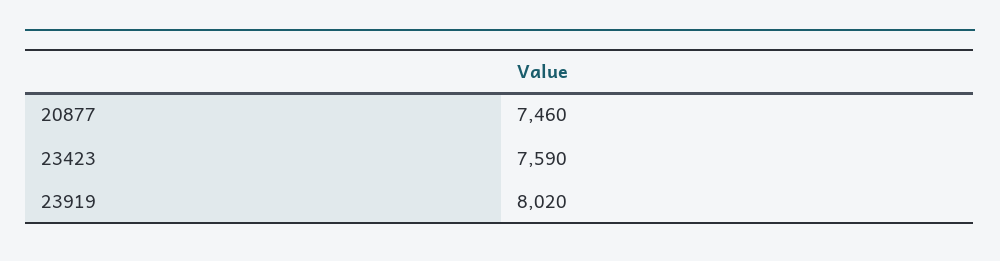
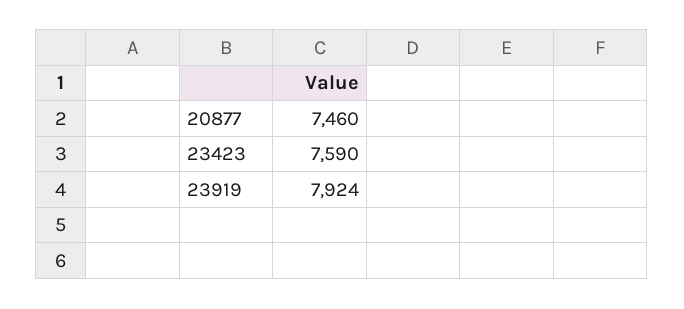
23919: 8020 -> 7924

